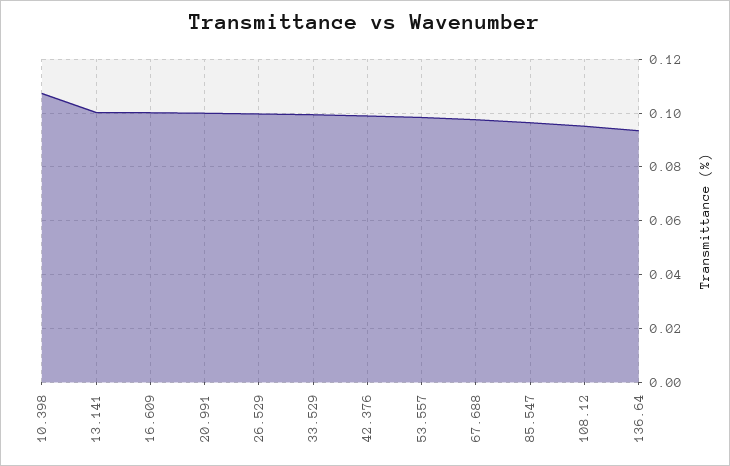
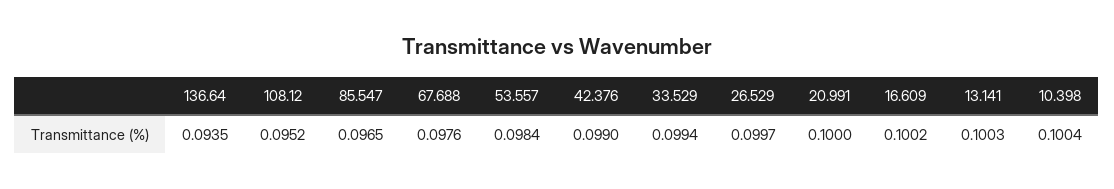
10.398: 0.1075 -> 0.1004

